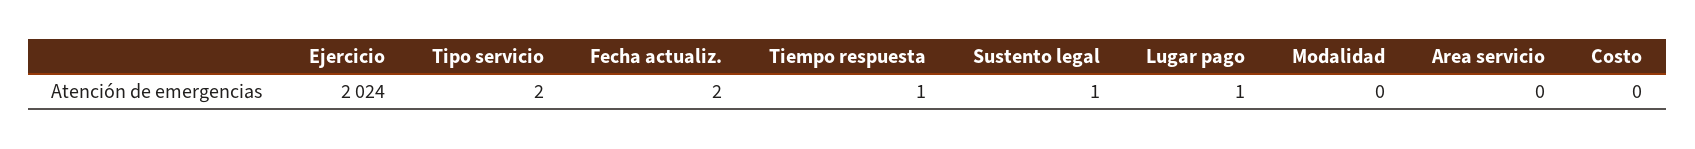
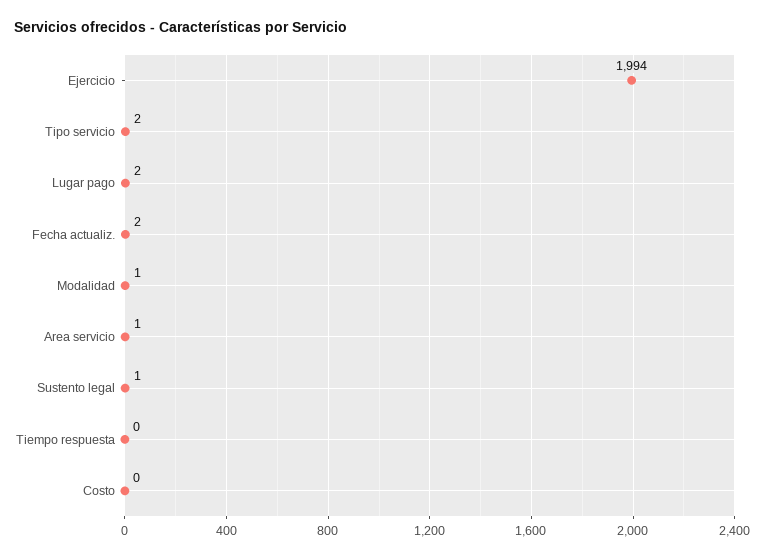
Ejercicio: 2024 -> 1994
Tiempo respuesta: 1 -> 0
Lugar pago: 1 -> 2
Modalidad: 0 -> 1
Area servicio: 0 -> 1

